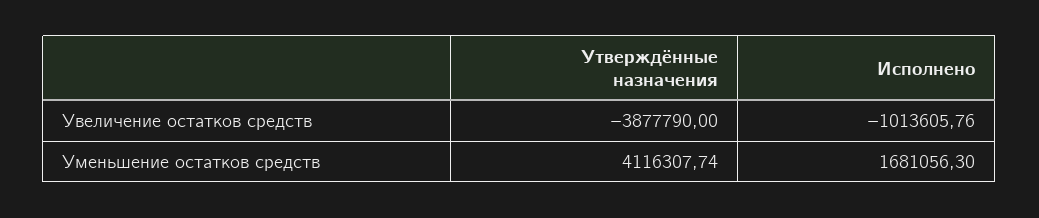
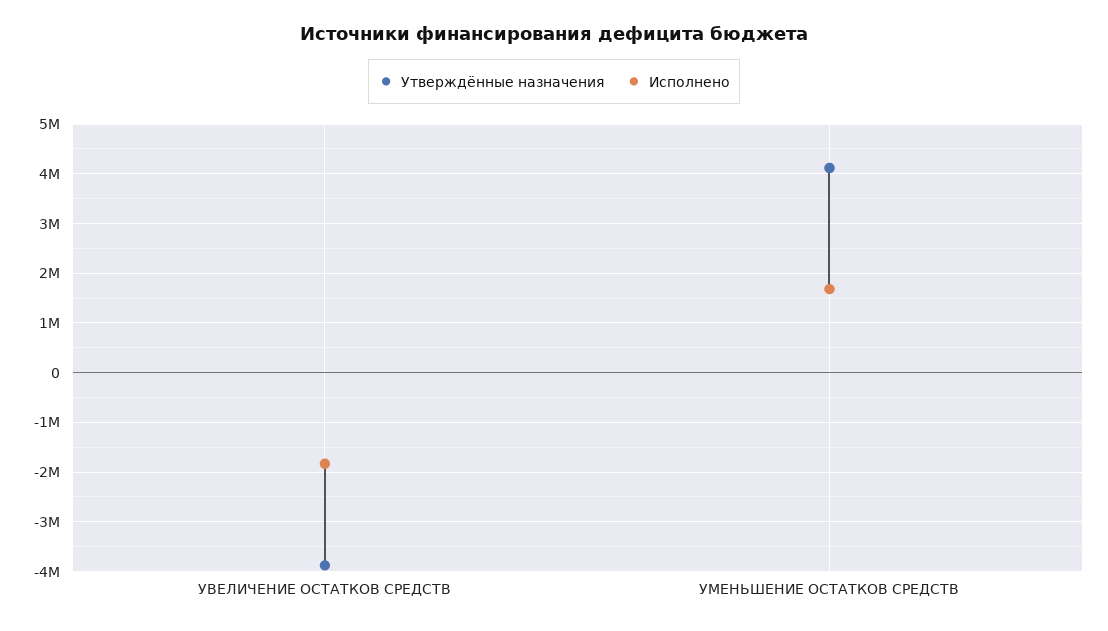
Исполнено, Увеличение остатков средств: -1013605.76 -> -1800000

